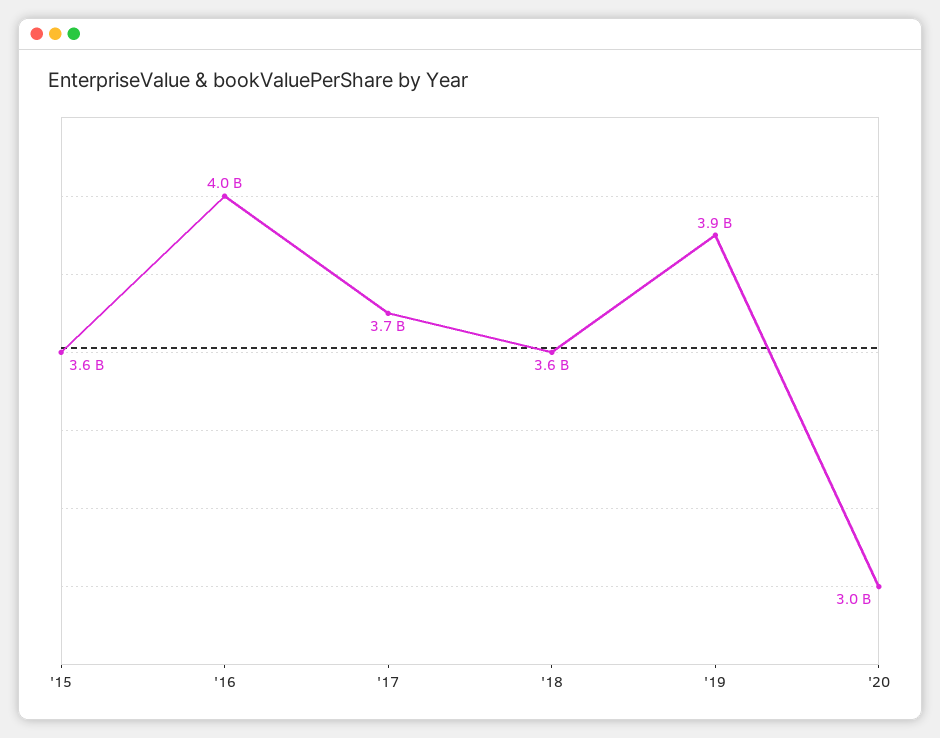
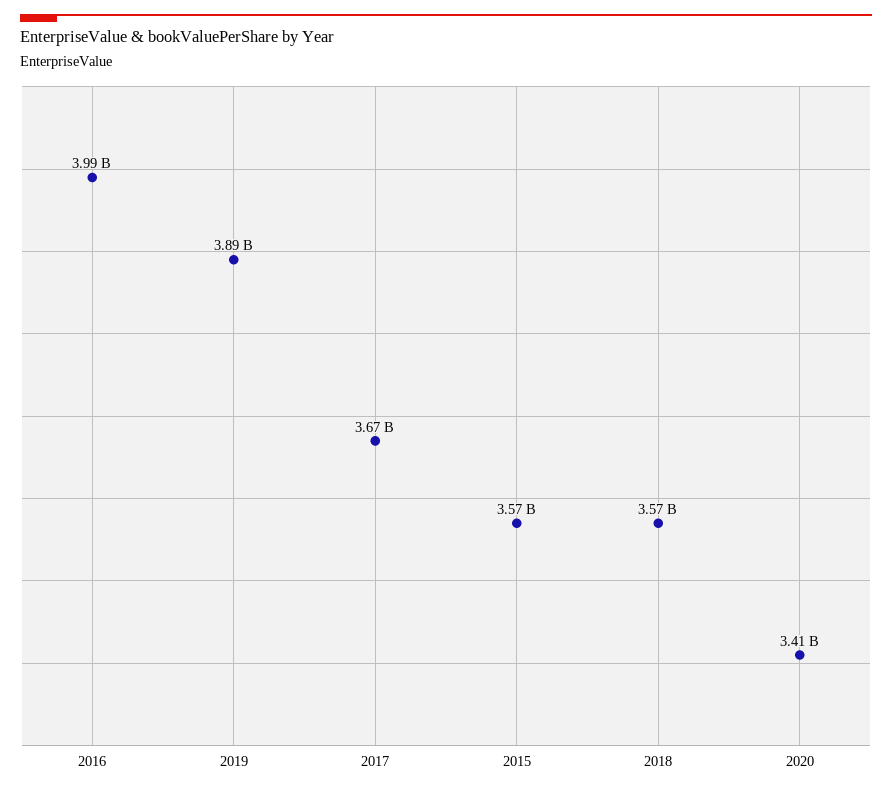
'20: 3000000000 -> 3410000000

